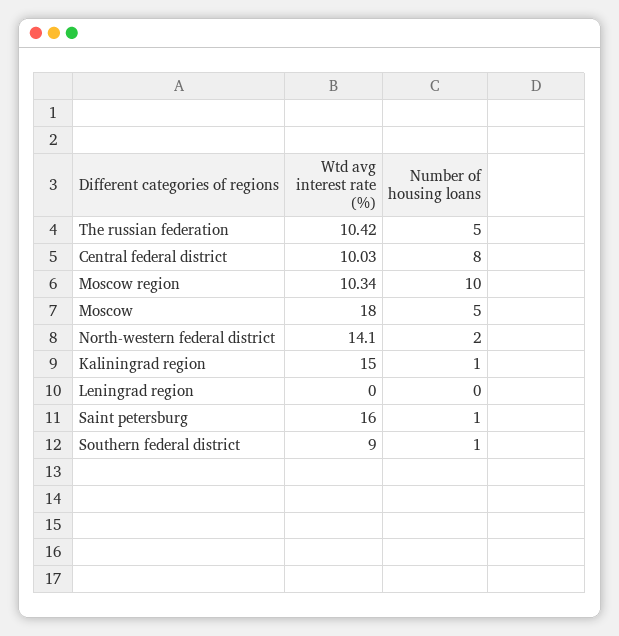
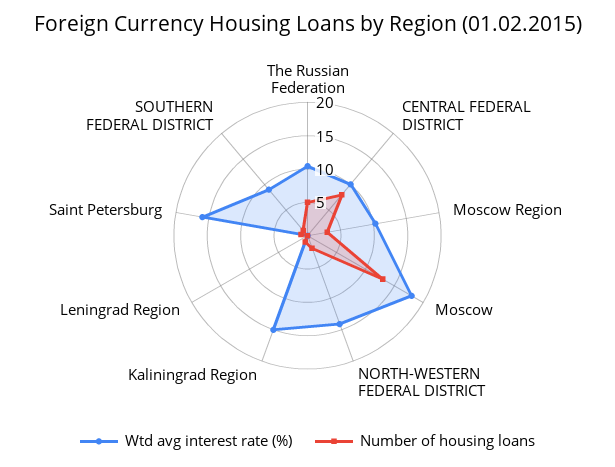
Number of housing loans, Moscow region: 10 -> 2.5
Number of housing loans, Moscow: 5 -> 12.5

